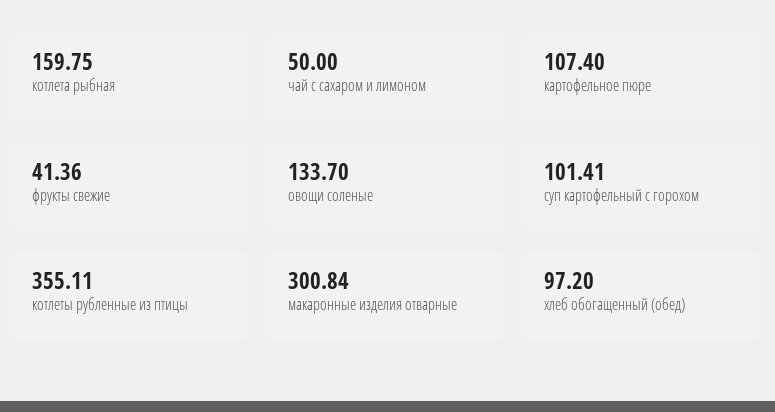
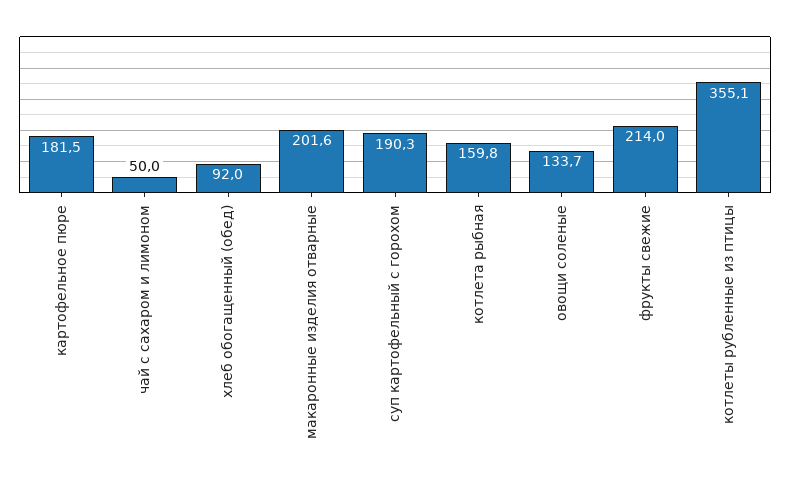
картофельное пюре: 107.4 -> 181.5
фрукты свежие: 41.36 -> 214
суп картофельный с горохом: 101.41 -> 190.3
макаронные изделия отварные: 300.84 -> 201.6
хлеб обогащенный (обед): 97.2 -> 92

